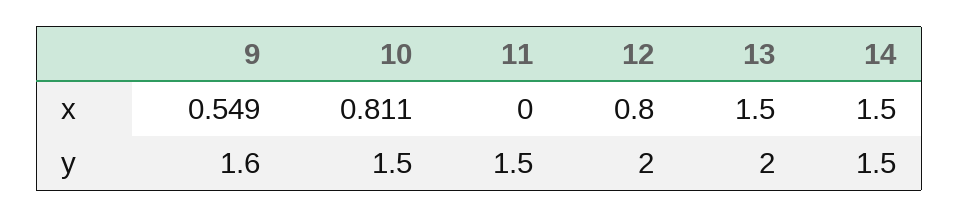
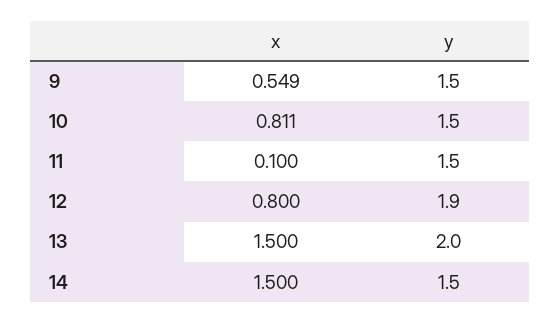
11, x: 0 -> 0.1
9, y: 1.6 -> 1.5
12, y: 2 -> 1.9

